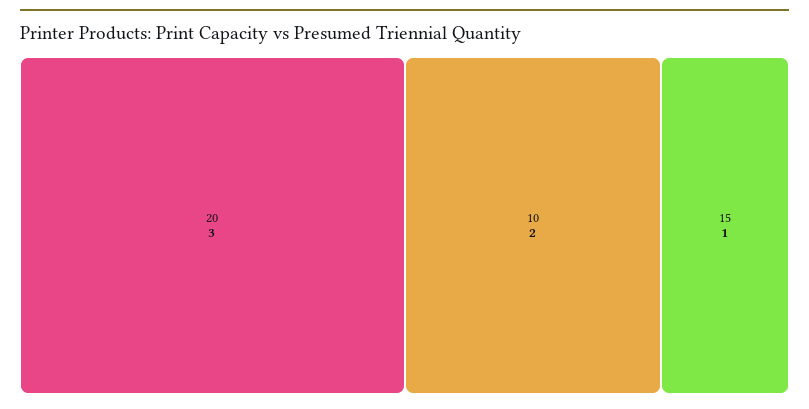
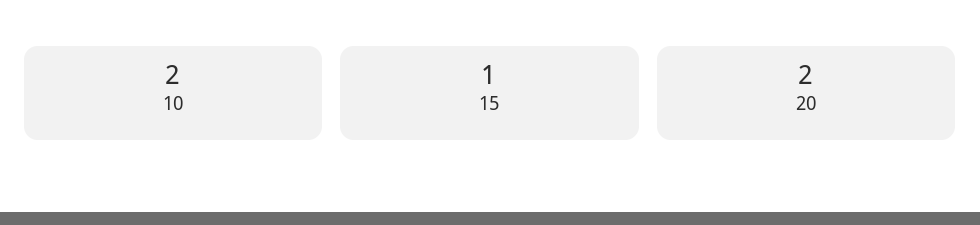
20: 3 -> 2

